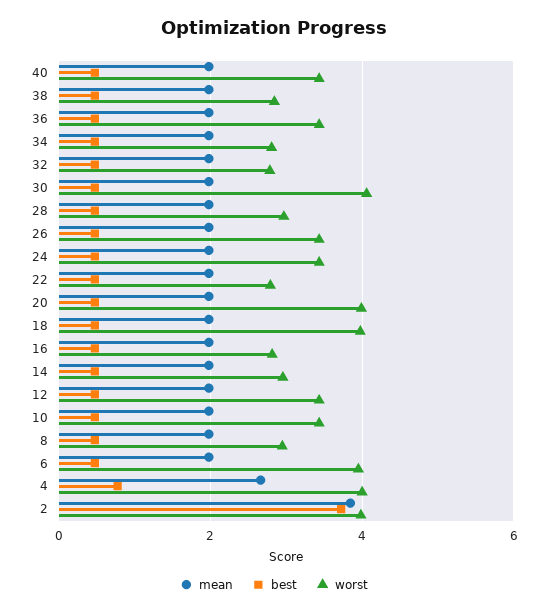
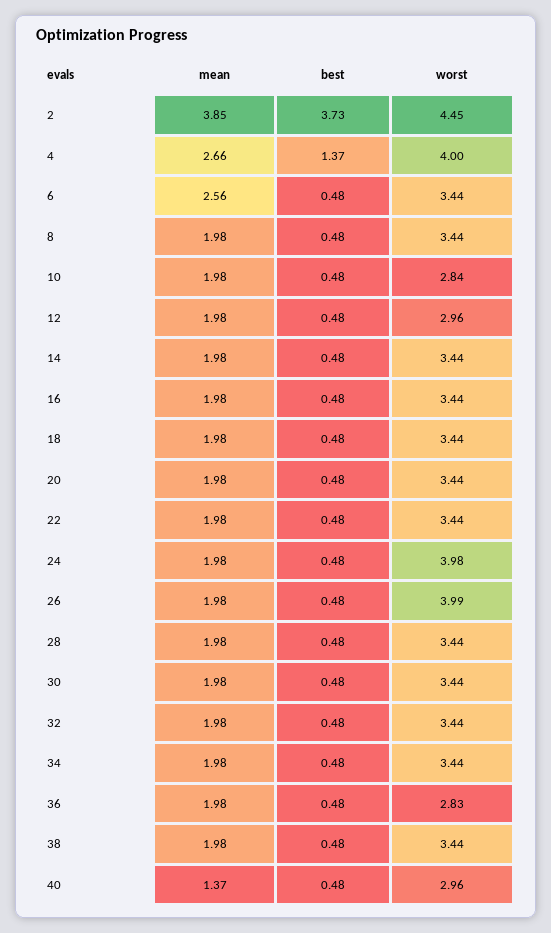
mean, 40: 2 -> 1.37
worst, 40: 3.4 -> 2.96
worst, 38: 2.8 -> 3.44
worst, 36: 3.4 -> 2.83
worst, 34: 2.8 -> 3.44
worst, 32: 2.8 -> 3.44
worst, 30: 4 -> 3.44
worst, 28: 3 -> 3.44
worst, 26: 3.4 -> 3.99
worst, 24: 3.4 -> 3.98
worst, 22: 2.8 -> 3.44
worst, 20: 4 -> 3.44
worst, 18: 4 -> 3.44
worst, 16: 2.8 -> 3.44
worst, 14: 3 -> 3.44
worst, 12: 3.4 -> 2.96
worst, 10: 3.4 -> 2.84
worst, 8: 3 -> 3.44
mean, 6: 2 -> 2.56
worst, 6: 4 -> 3.44
best, 4: 0.8 -> 1.37
worst, 2: 4 -> 4.45

